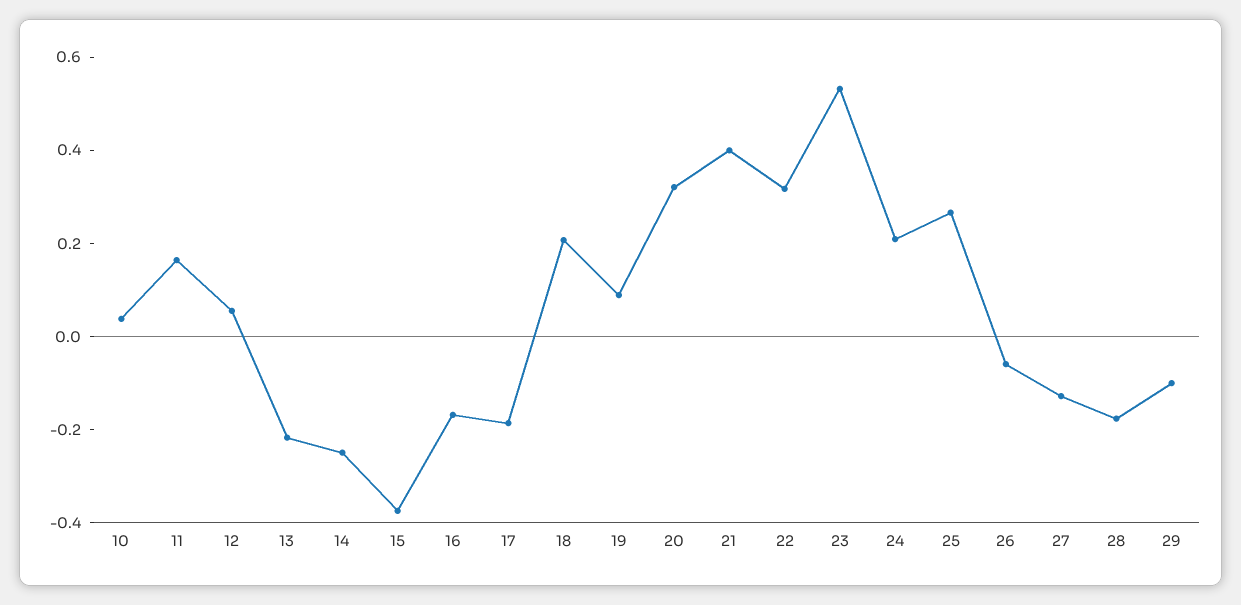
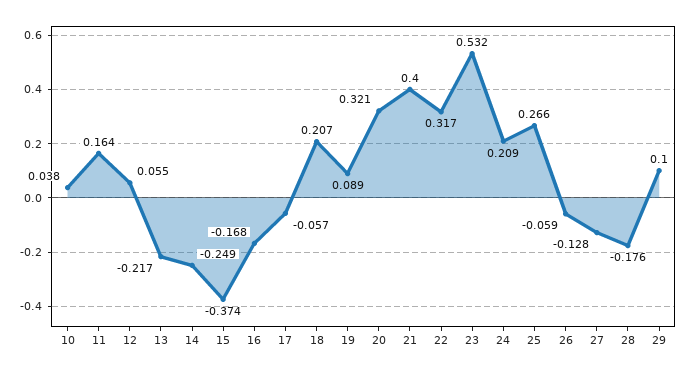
17: -0.2 -> -0.057
29: -0.1 -> 0.1

